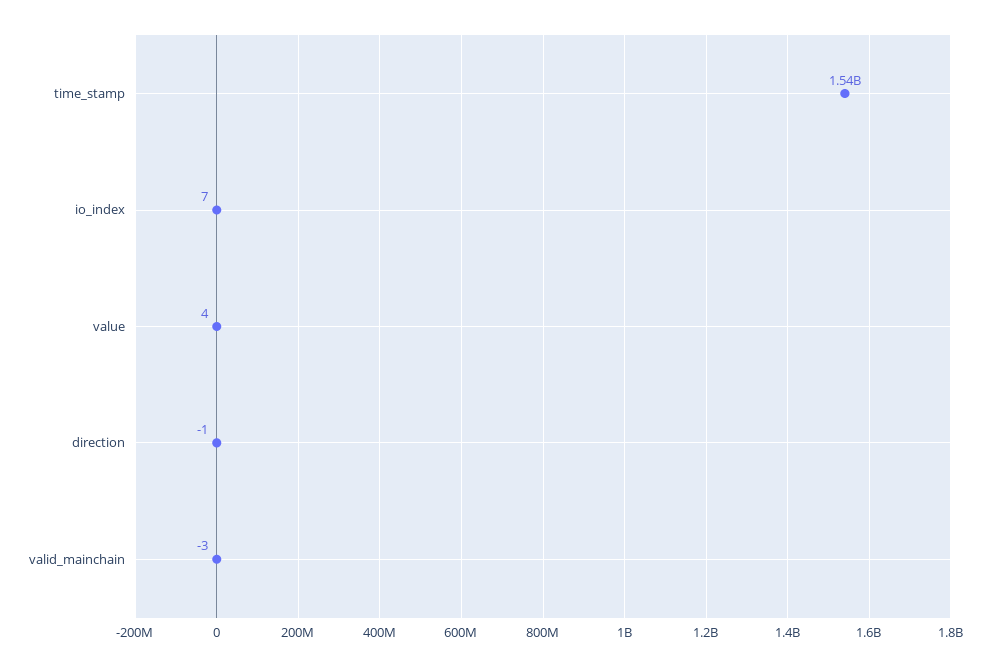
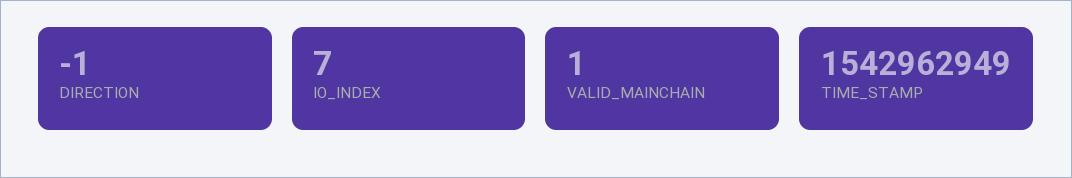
value: 4 -> none
valid_mainchain: -3 -> 1

